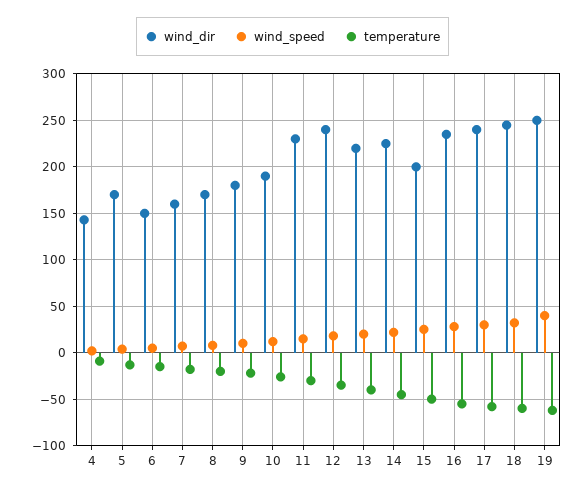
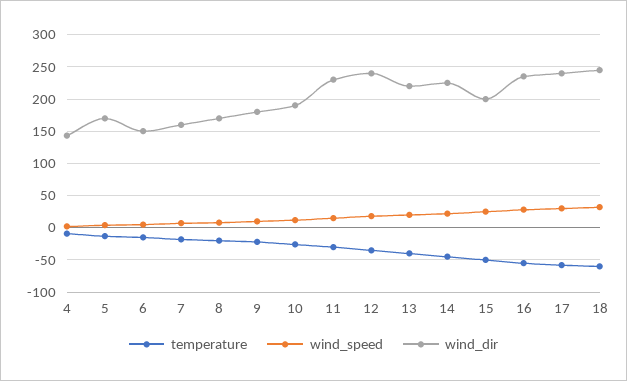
wind_dir, 19: 250 -> none
wind_speed, 19: 40 -> none
temperature, 19: -60 -> none

